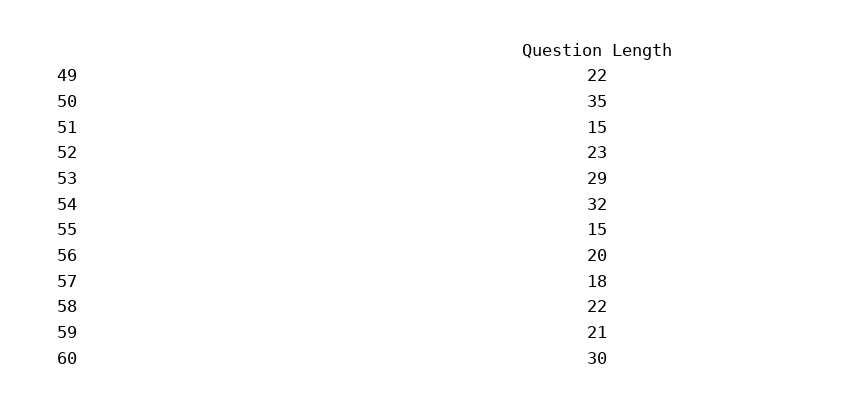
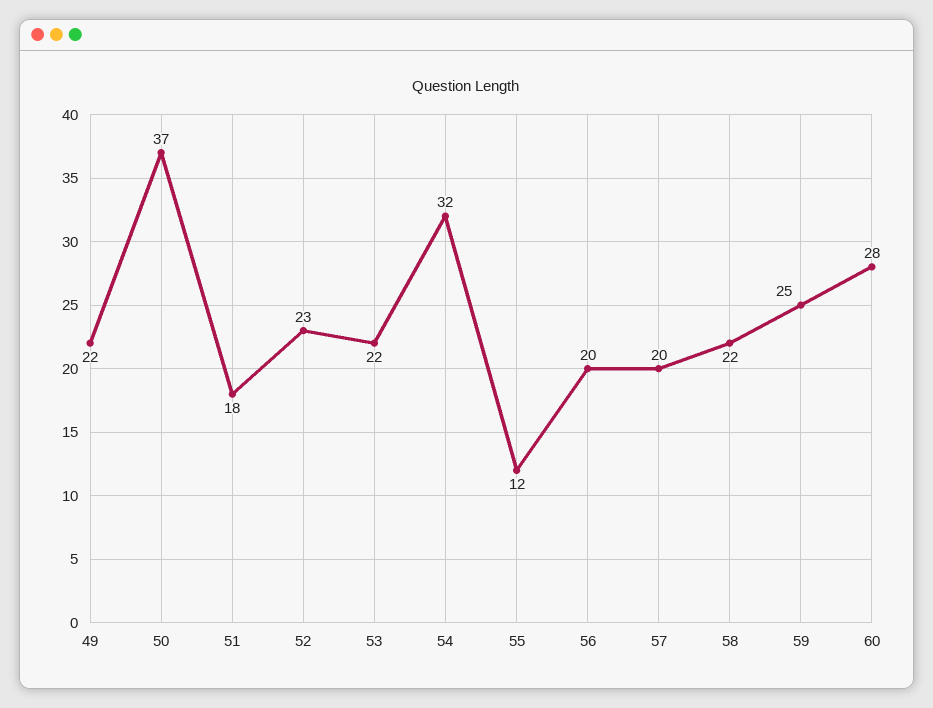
50: 35 -> 37
51: 15 -> 18
53: 29 -> 22
55: 15 -> 12
57: 18 -> 20
59: 21 -> 25
60: 30 -> 28

